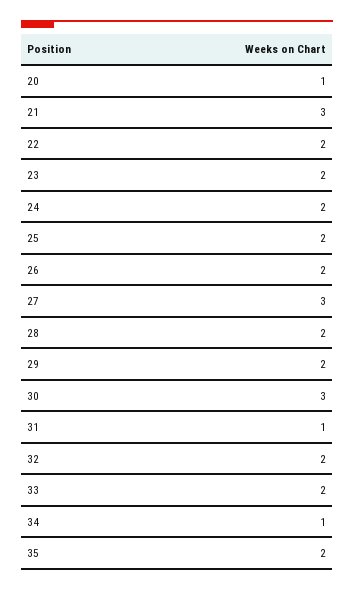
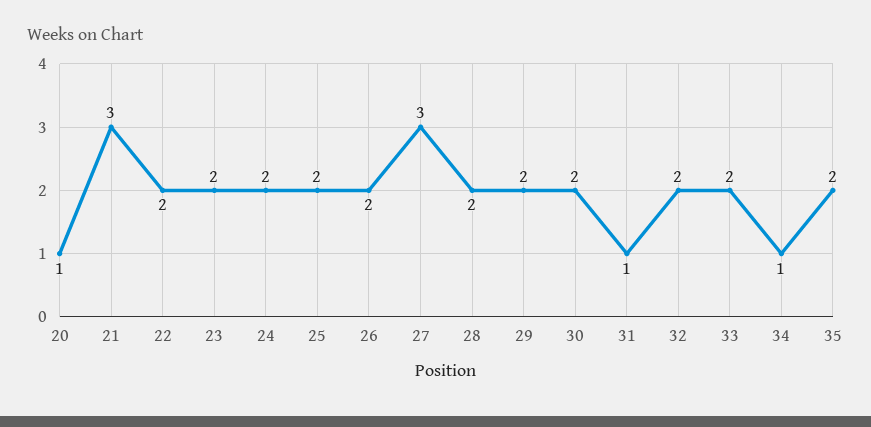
30: 3 -> 2

